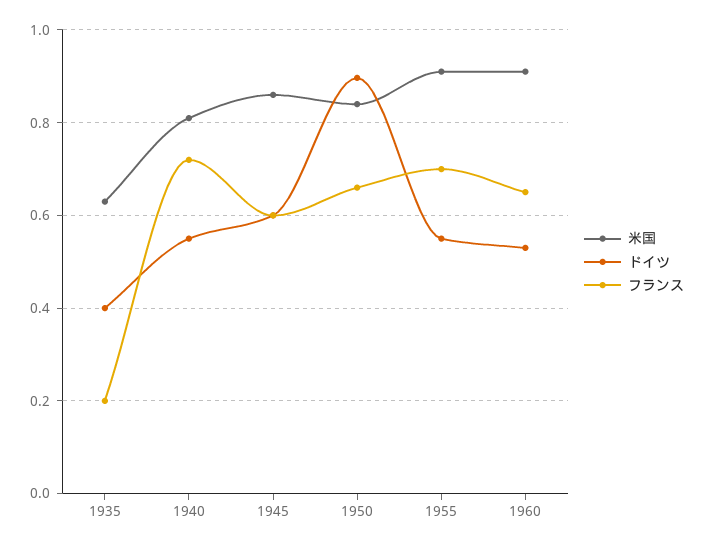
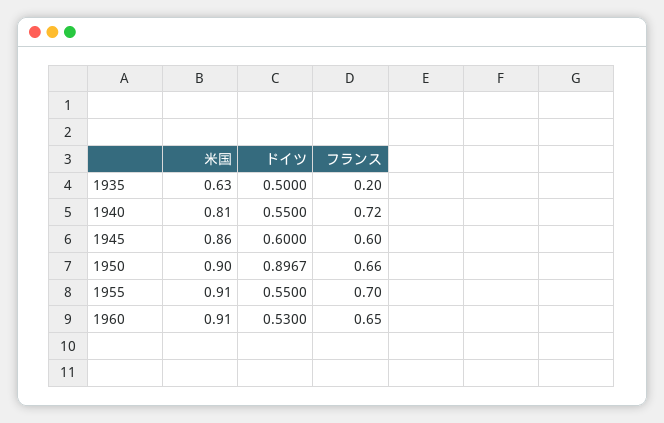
ドイツ, 1935: 0.4 -> 0.5
米国, 1950: 0.84 -> 0.9

